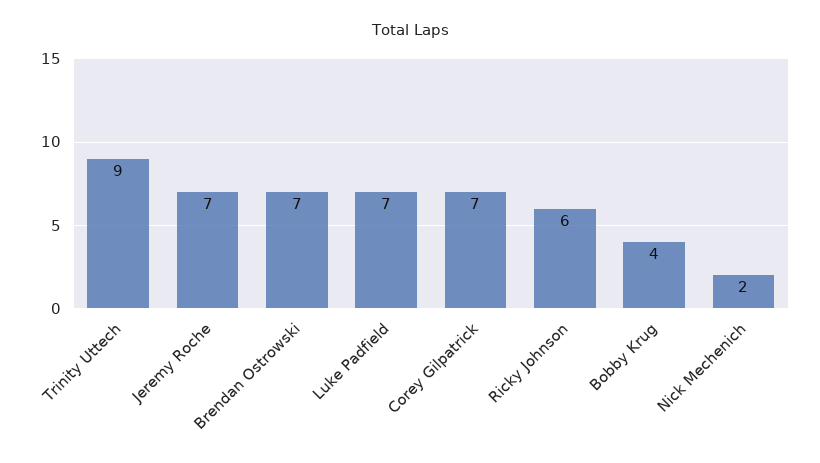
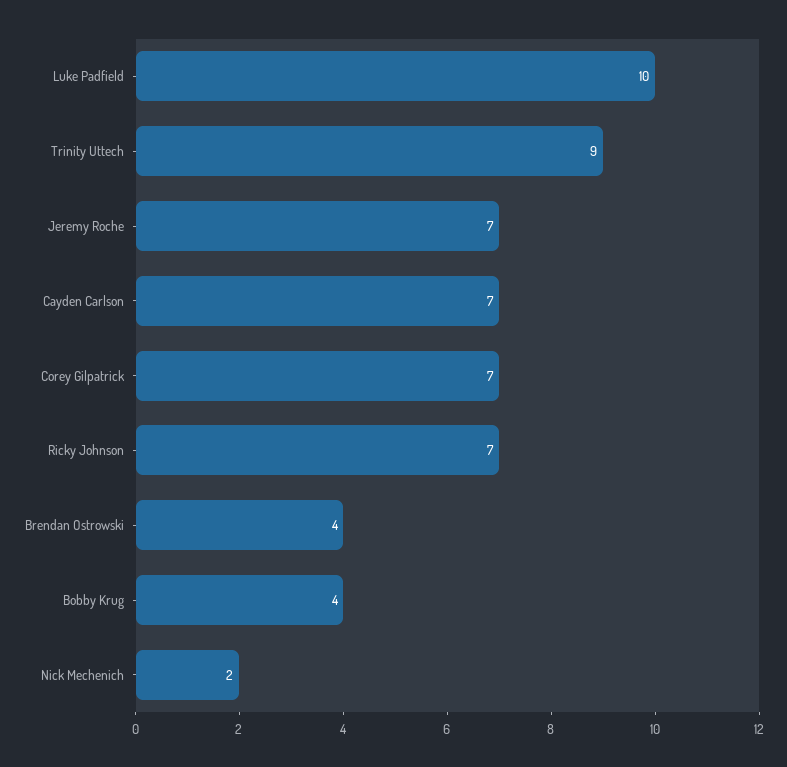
Brendan Ostrowski: 7 -> 4
Luke Padfield: 7 -> 10
Ricky Johnson: 6 -> 7
Cayden Carlson: none -> 7

